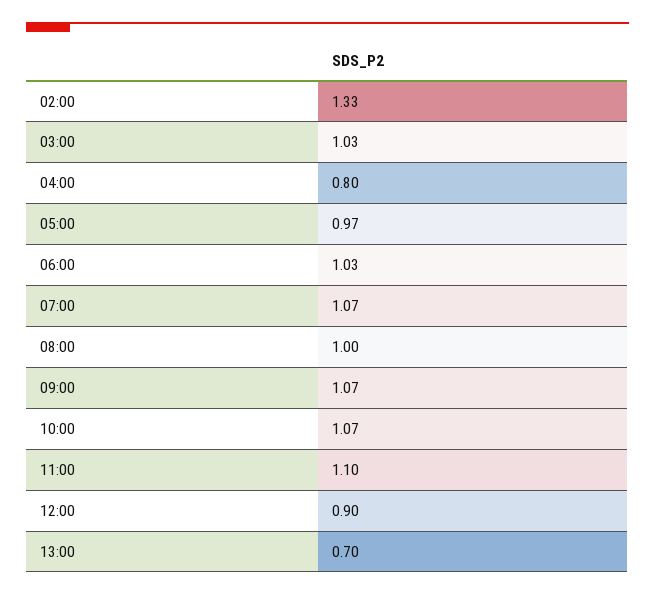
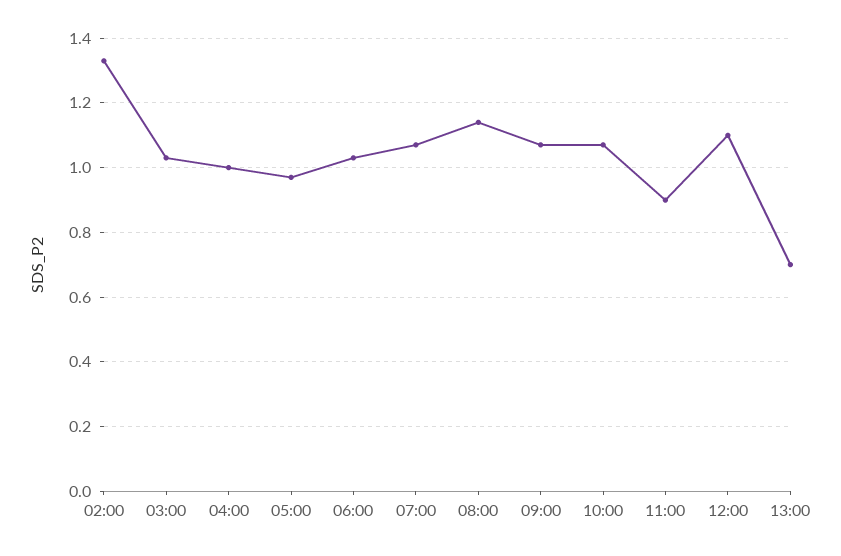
04:00: 0.8 -> 1
08:00: 1 -> 1.15
11:00: 1.1 -> 0.9
12:00: 0.9 -> 1.1

